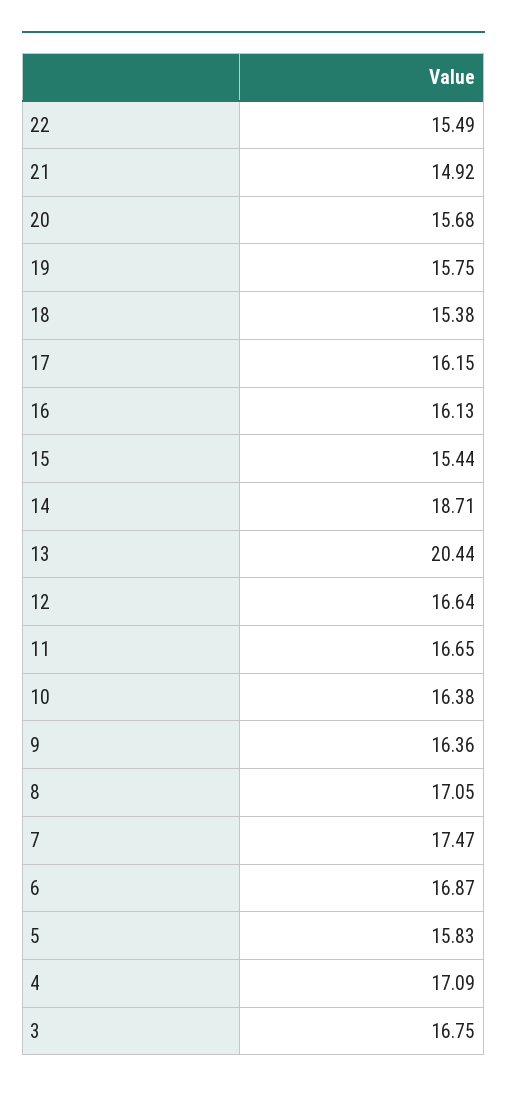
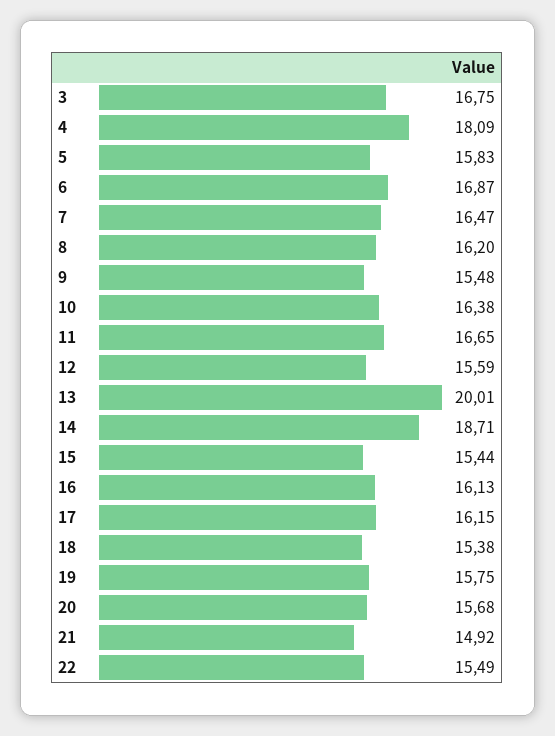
13: 20.44 -> 20.01
12: 16.64 -> 15.59
9: 16.36 -> 15.48
8: 17.05 -> 16.2
7: 17.47 -> 16.47
4: 17.09 -> 18.09

